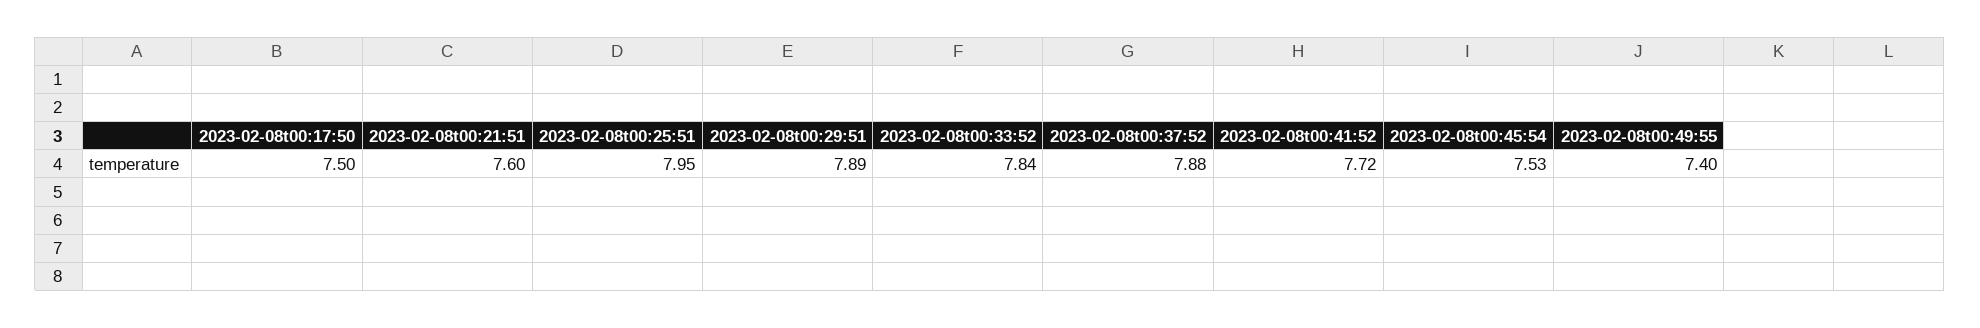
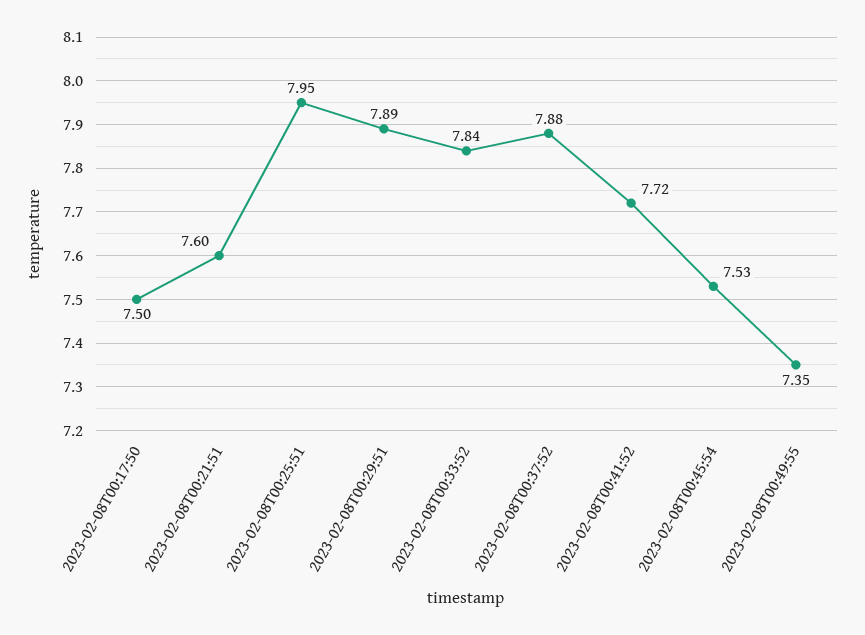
2023-02-08t00:49:55: 7.4 -> 7.35

